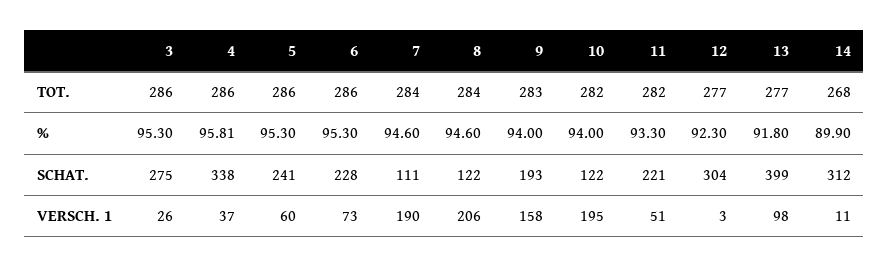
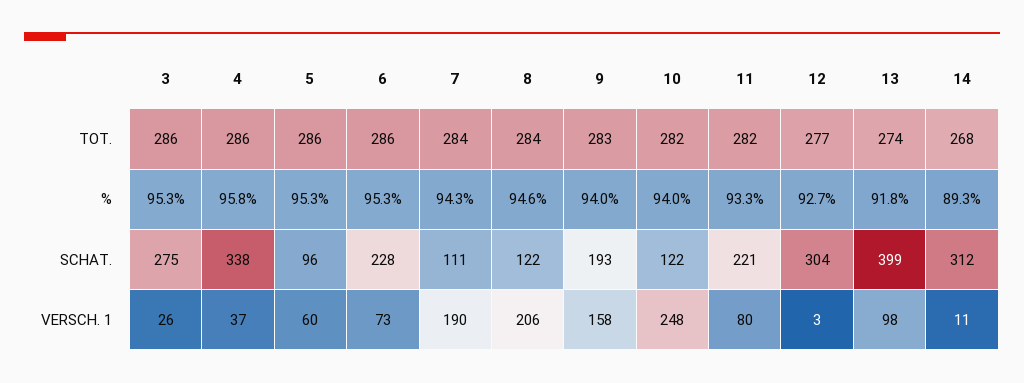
13, TOT.: 277 -> 274
7, %: 94.6 -> 94.3
12, %: 92.3 -> 92.7
14, %: 89.9 -> 89.3
5, SCHAT.: 241 -> 96
10, VERSCH. 1: 195 -> 248
11, VERSCH. 1: 51 -> 80

